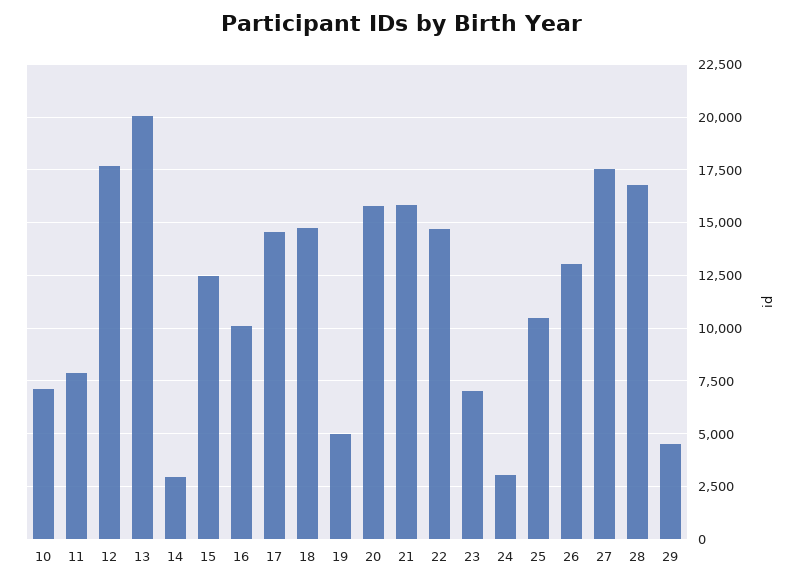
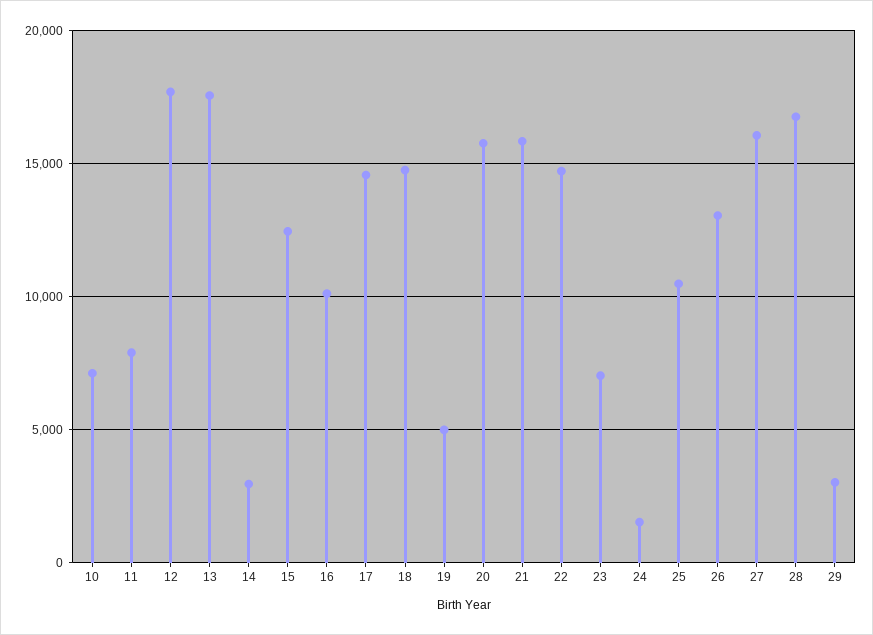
13: 20000 -> 17500
24: 3000 -> 1500
27: 17500 -> 16000
29: 4500 -> 3000

